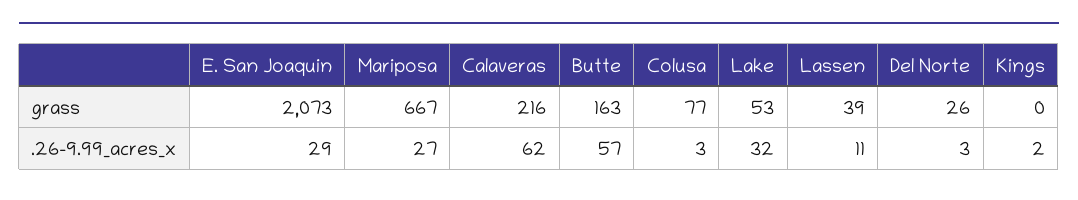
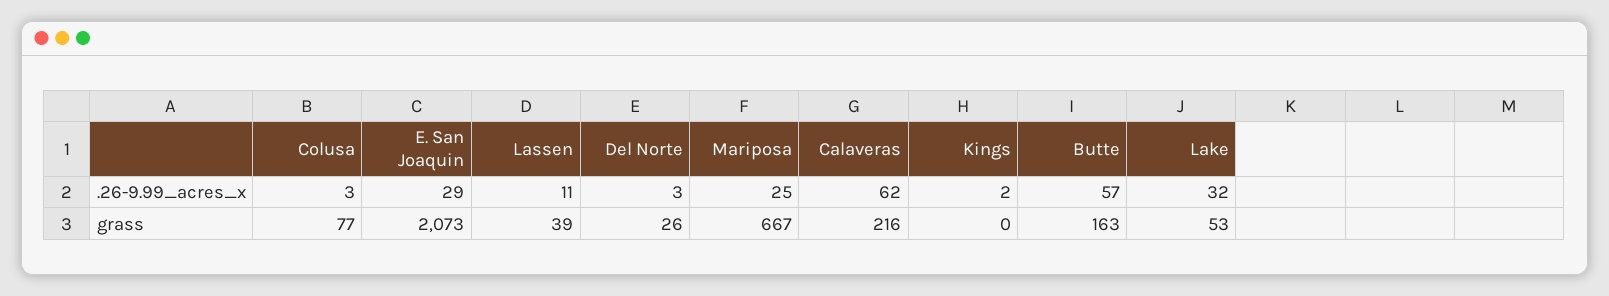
Mariposa, .26-9.99_acres_x: 27 -> 25

